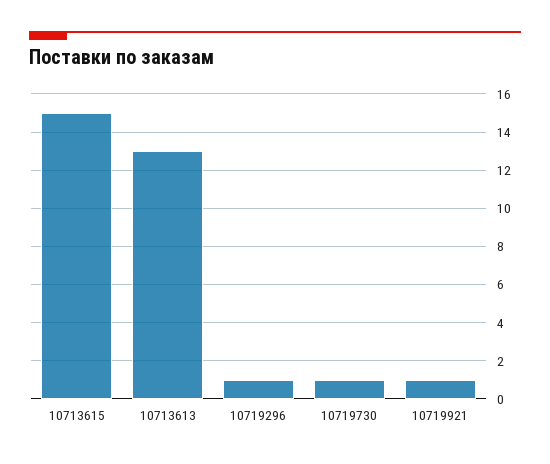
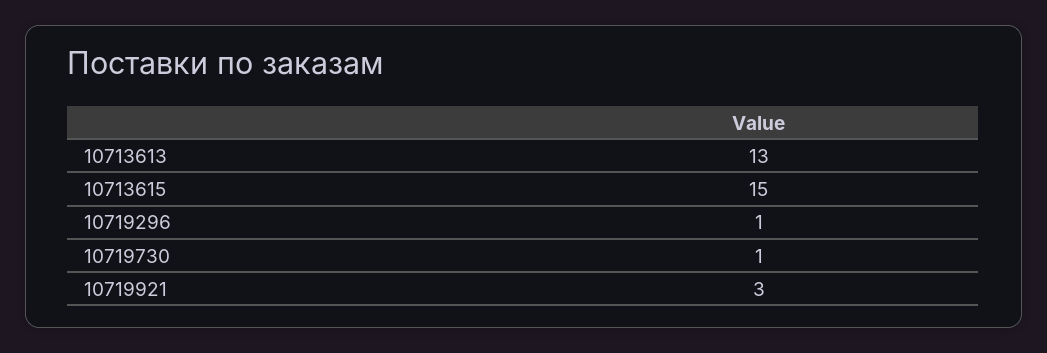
10719921: 1 -> 3

